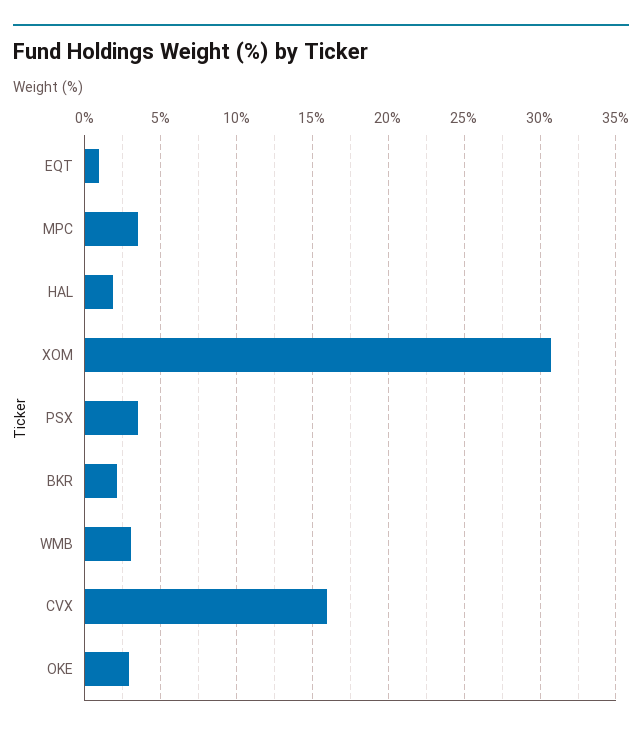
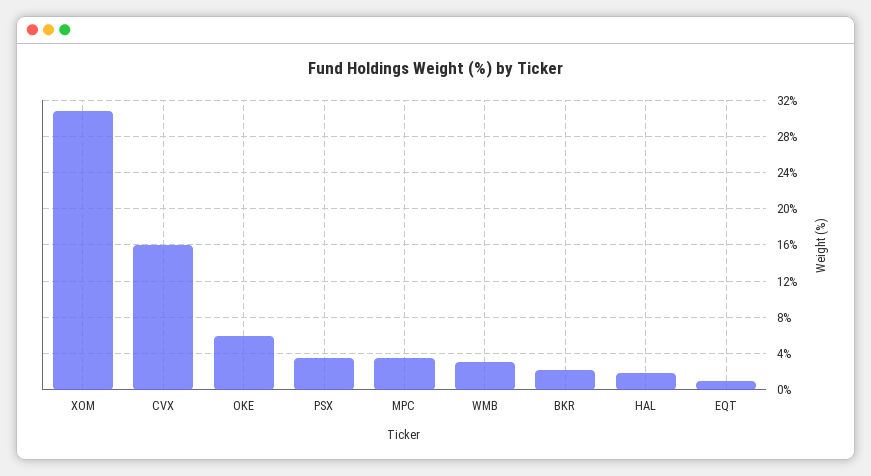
OKE: 3 -> 6

